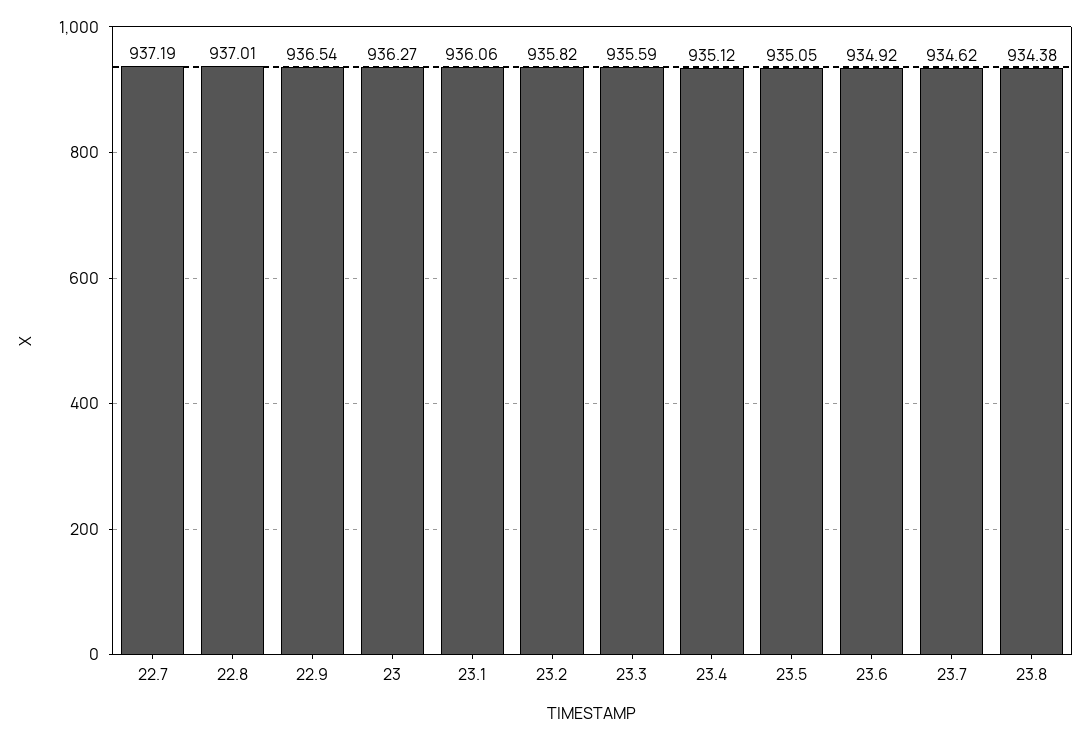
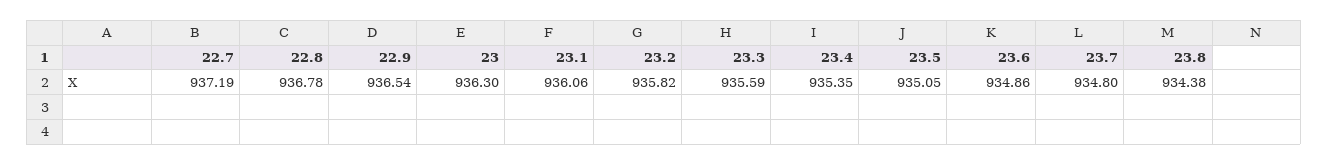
22.8: 937.01 -> 936.78
23: 936.27 -> 936.3
23.4: 935.12 -> 935.35
23.6: 934.92 -> 934.86
23.7: 934.62 -> 934.8

